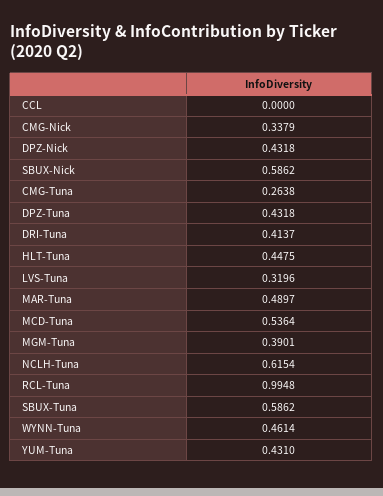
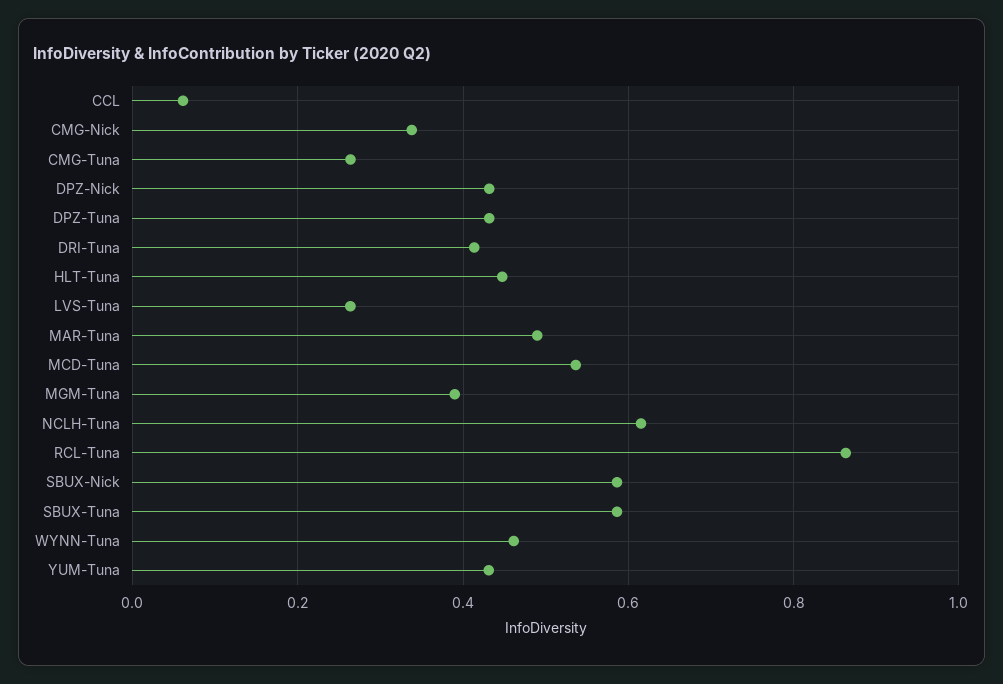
CCL: 0 -> 0.06
LVS-Tuna: 0.3196 -> 0.26
RCL-Tuna: 0.9948 -> 0.86

